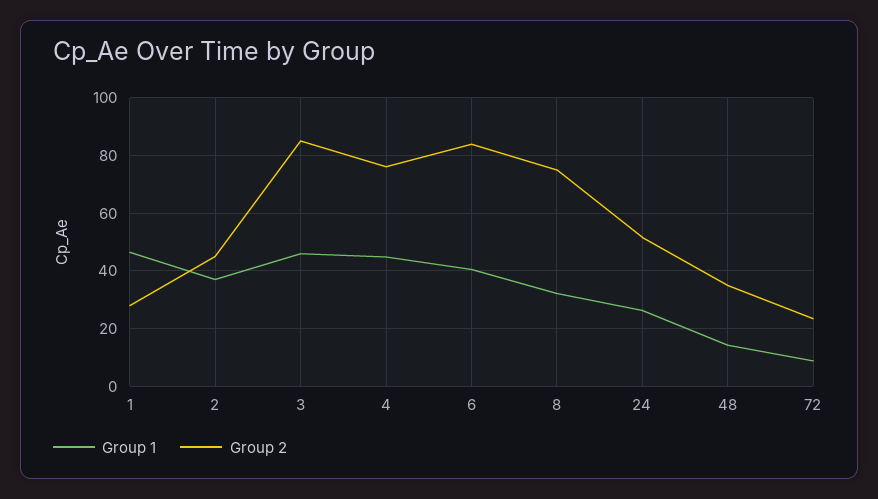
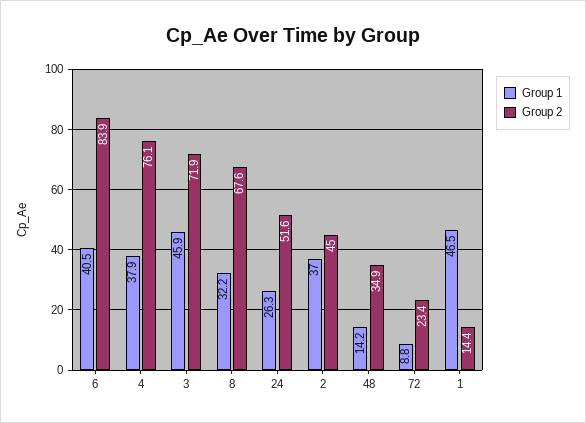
Group 2, 1: 27.5 -> 14.4
Group 2, 3: 85 -> 71.9
Group 1, 4: 45 -> 37.9
Group 2, 8: 75 -> 67.6

